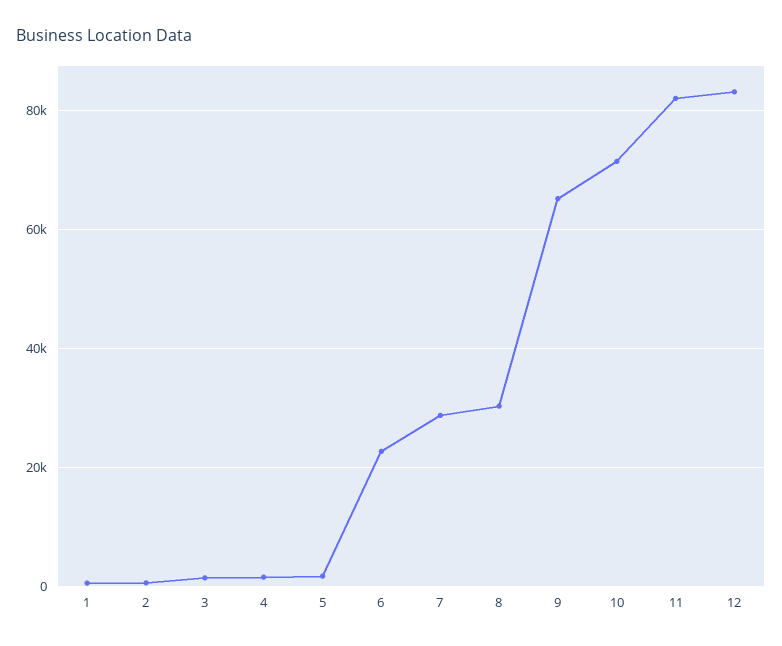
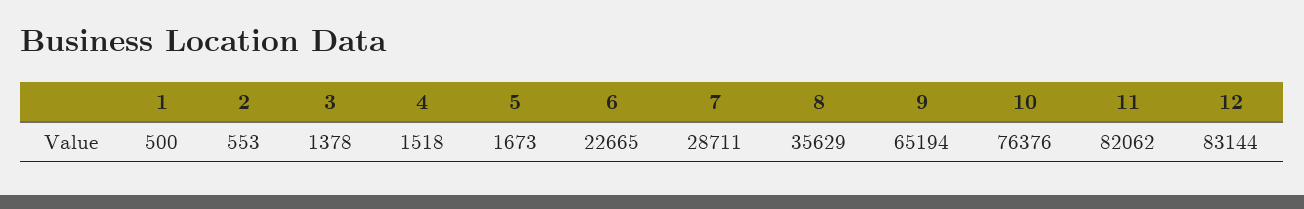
8: 30000 -> 35629
10: 72000 -> 76376

